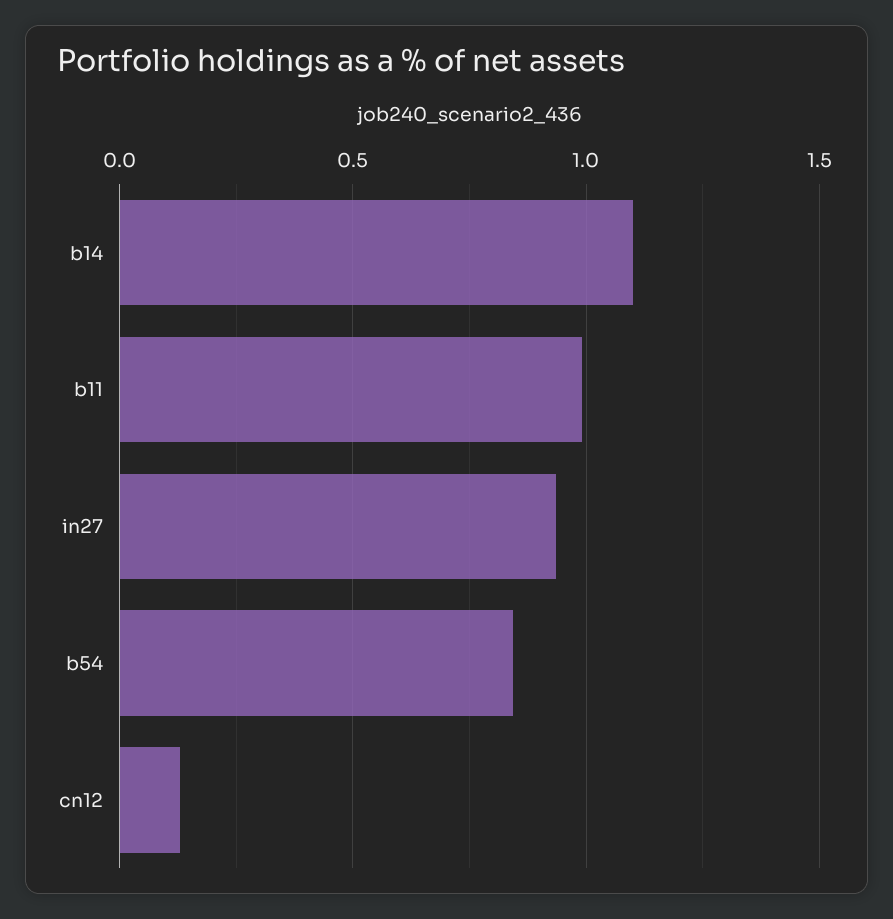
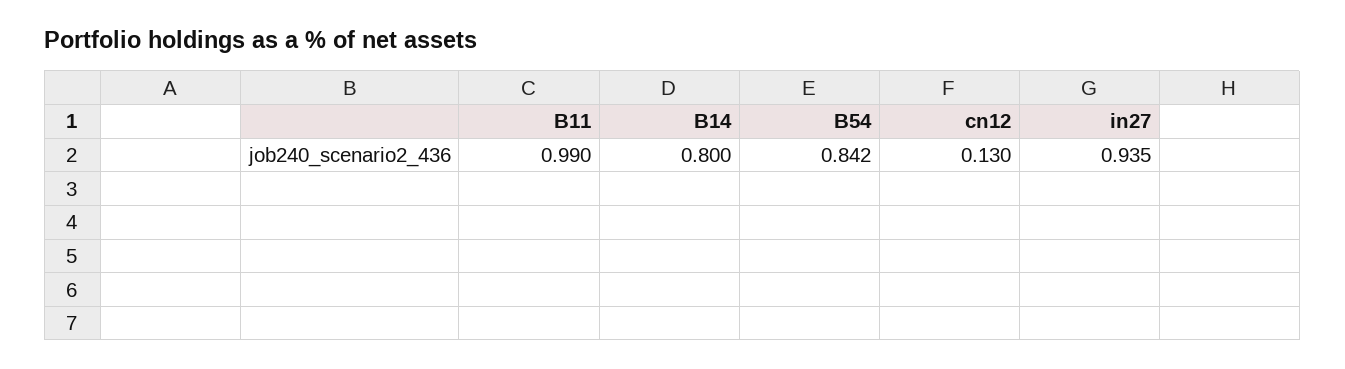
b14: 1.1 -> 0.8

